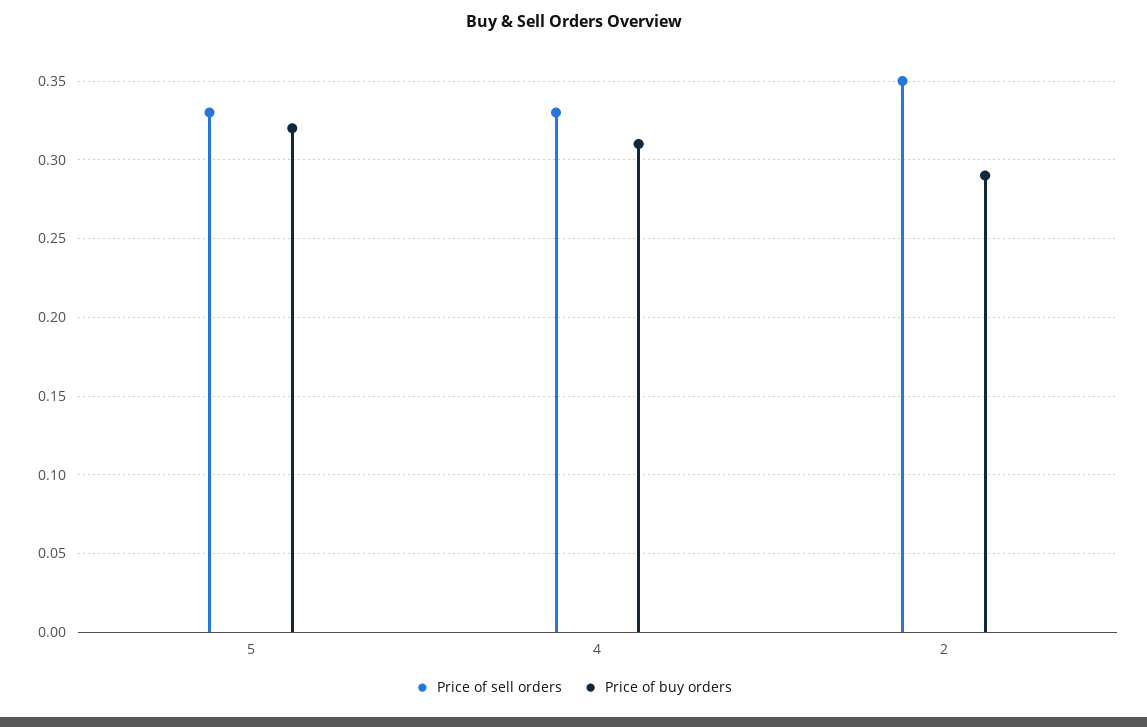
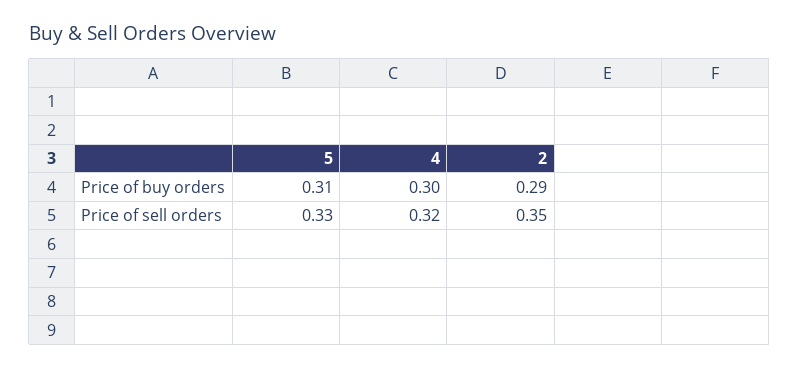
Price of buy orders, 5: 0.32 -> 0.31
Price of sell orders, 4: 0.33 -> 0.32
Price of buy orders, 4: 0.31 -> 0.3

